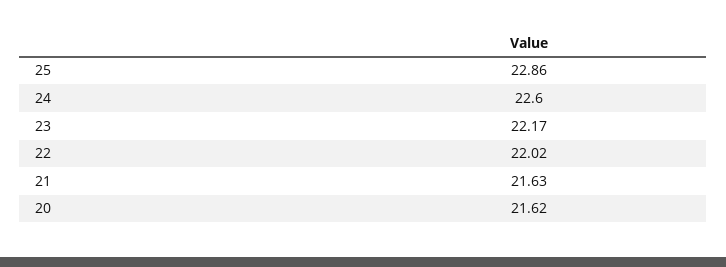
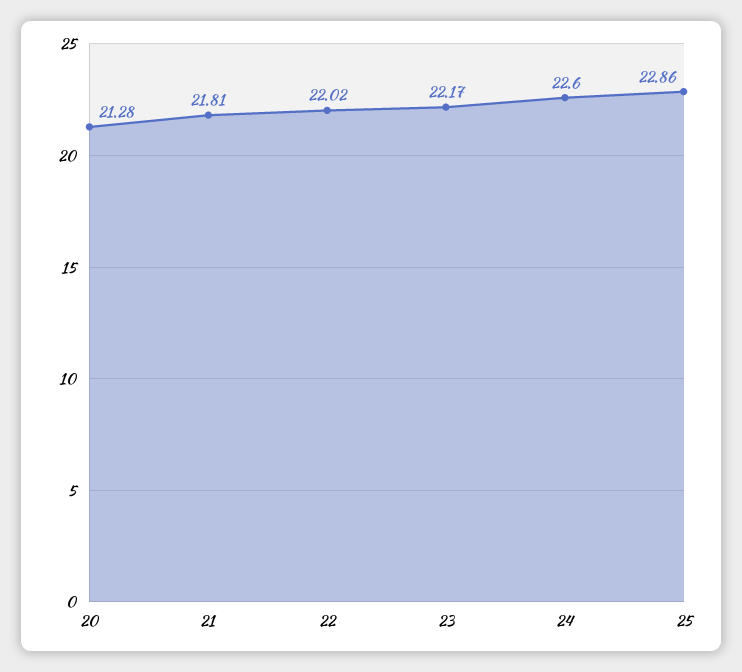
21: 21.63 -> 21.81
20: 21.62 -> 21.28

